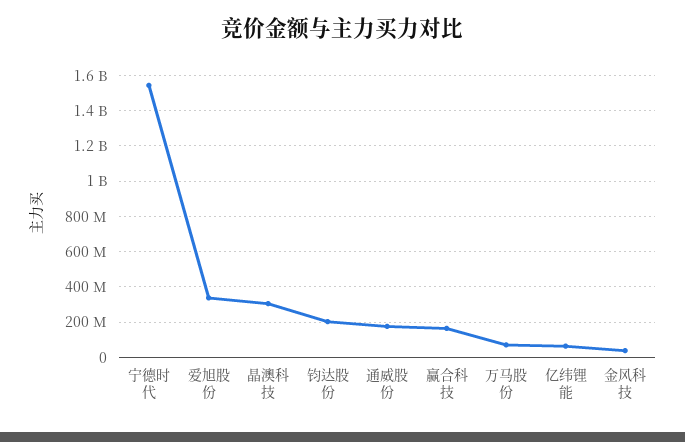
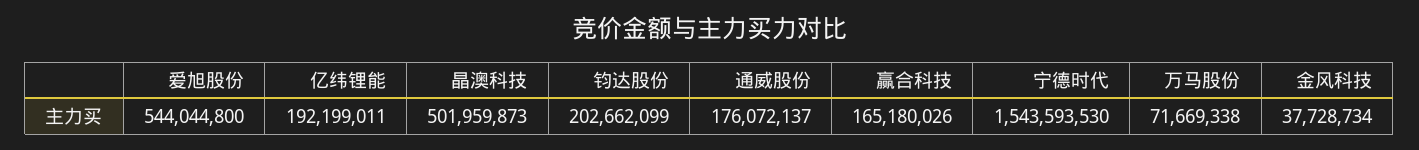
爱旭股份: 350000000 -> 544044800
晶澳科技: 300000000 -> 501959873
亿纬锂能: 50000000 -> 192199011

